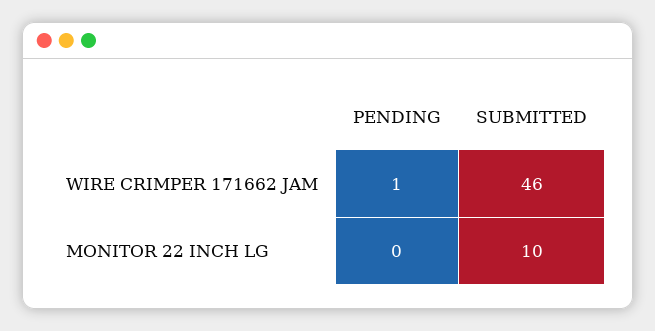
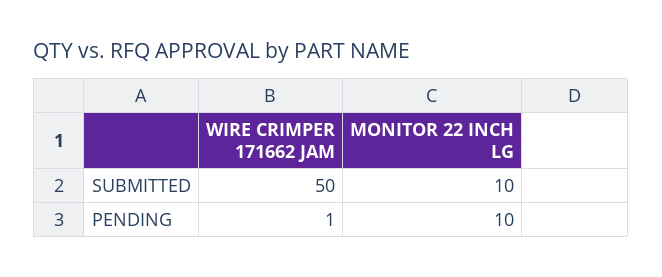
SUBMITTED, WIRE CRIMPER 171662 JAM: 46 -> 50
PENDING, MONITOR 22 INCH LG: 0 -> 10

